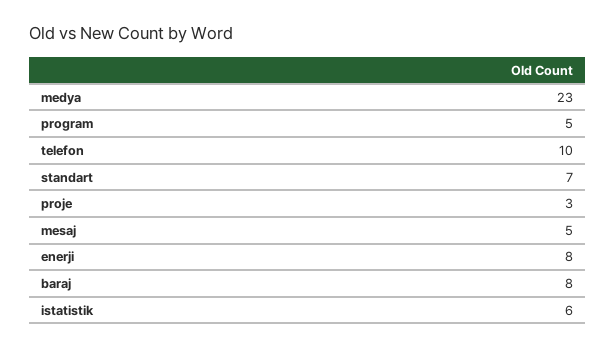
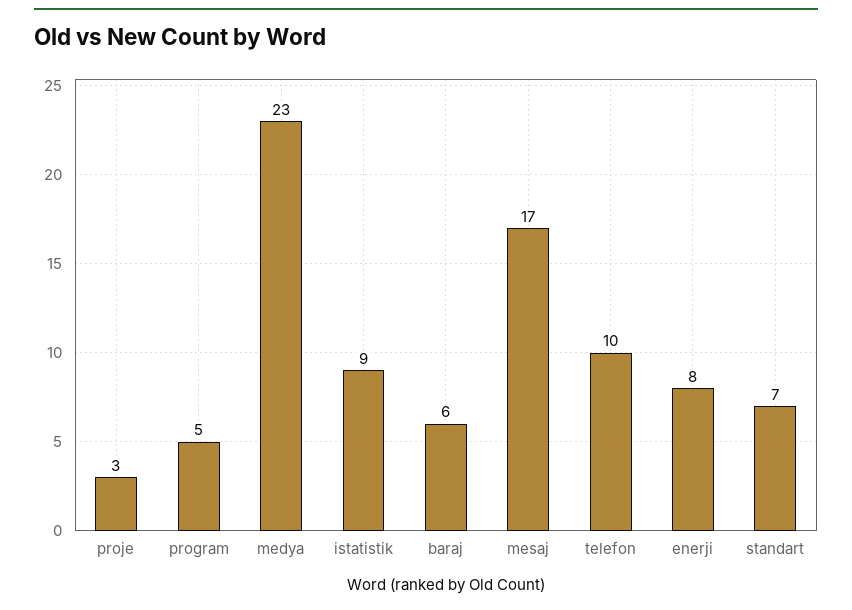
mesaj: 5 -> 17
baraj: 8 -> 6
istatistik: 6 -> 9

